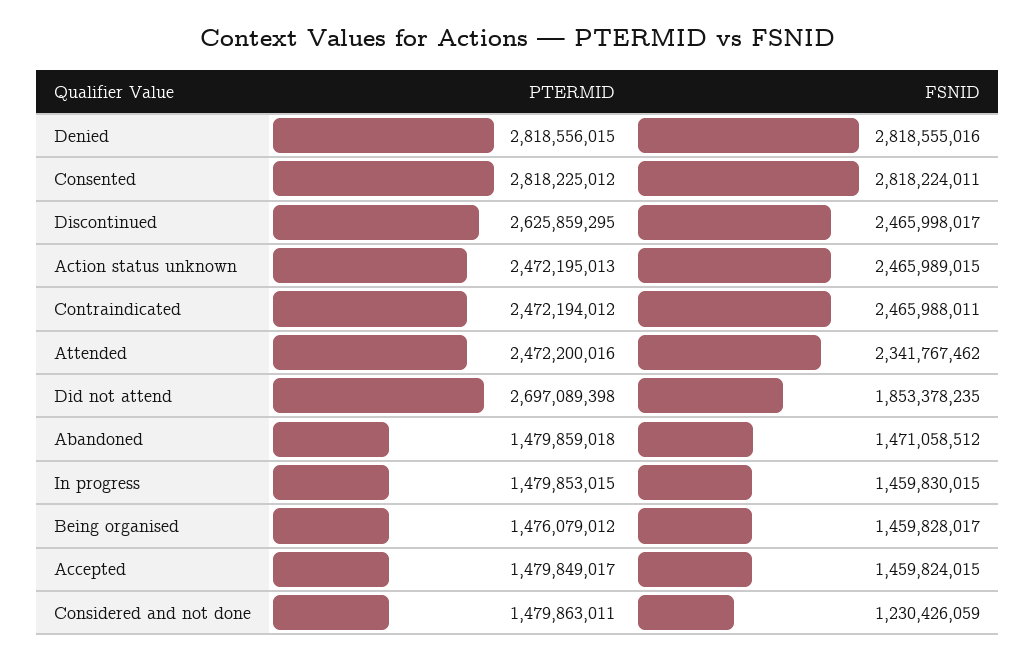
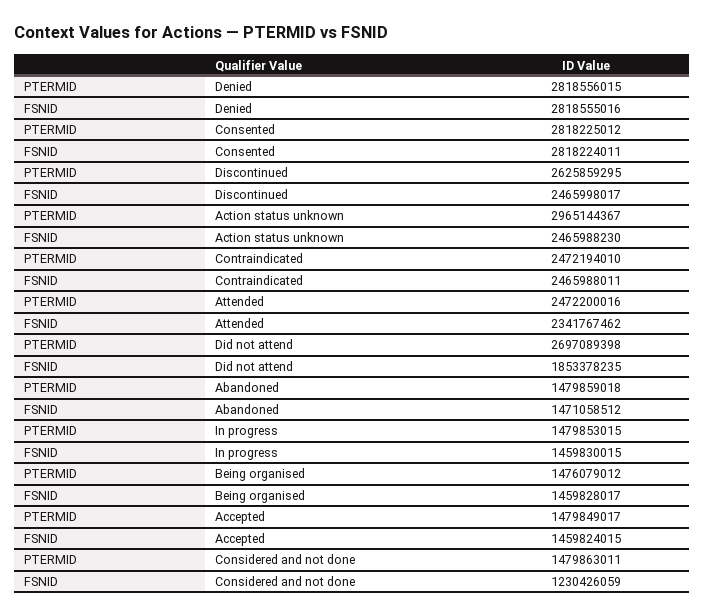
PTERMID, Action status unknown: 2472195013 -> 2965144367
FSNID, Action status unknown: 2465989015 -> 2465988230
PTERMID, Contraindicated: 2472194012 -> 2472194010

